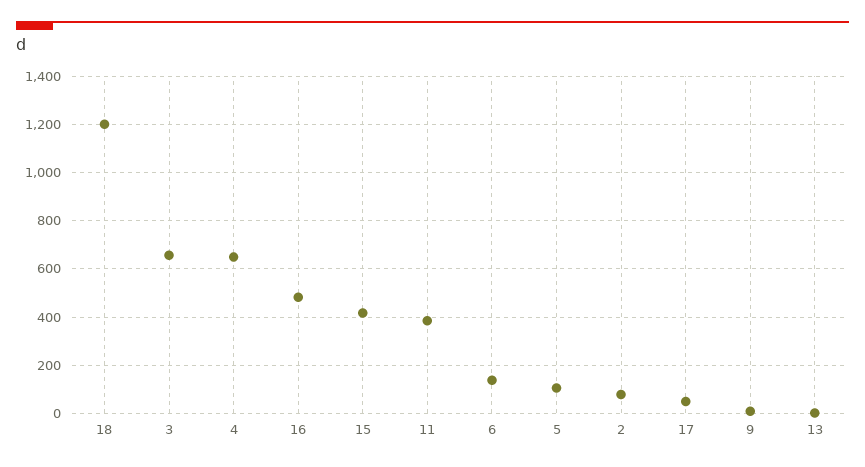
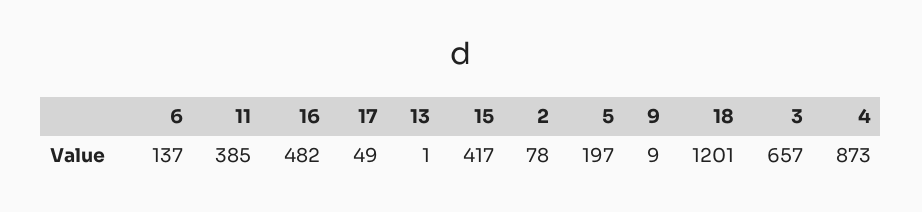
4: 650 -> 873
5: 100 -> 197

